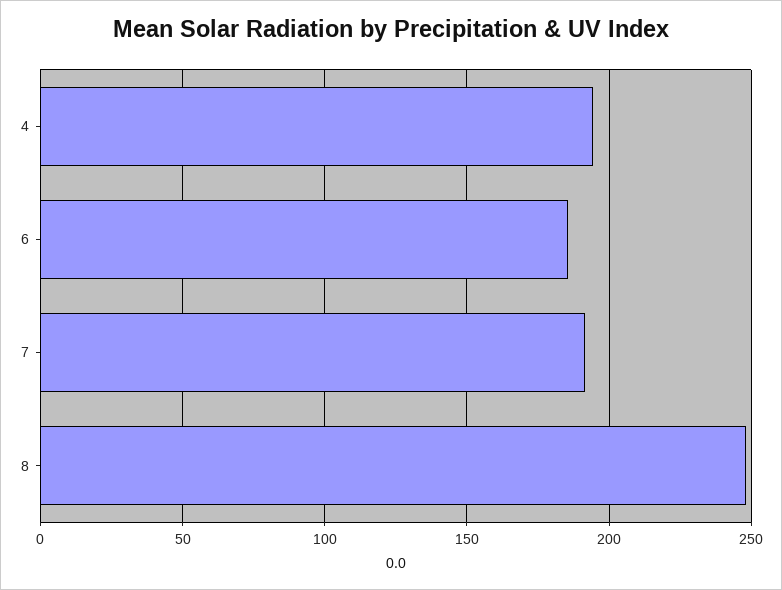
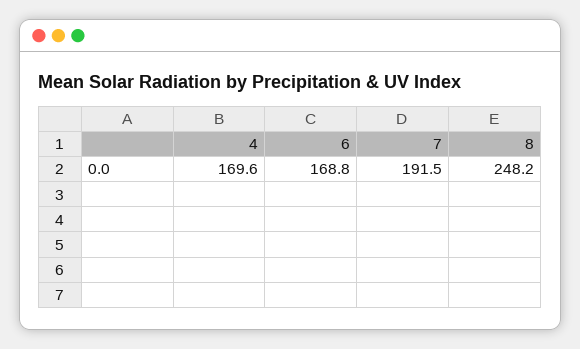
4: 195 -> 169.6
6: 185 -> 168.8

